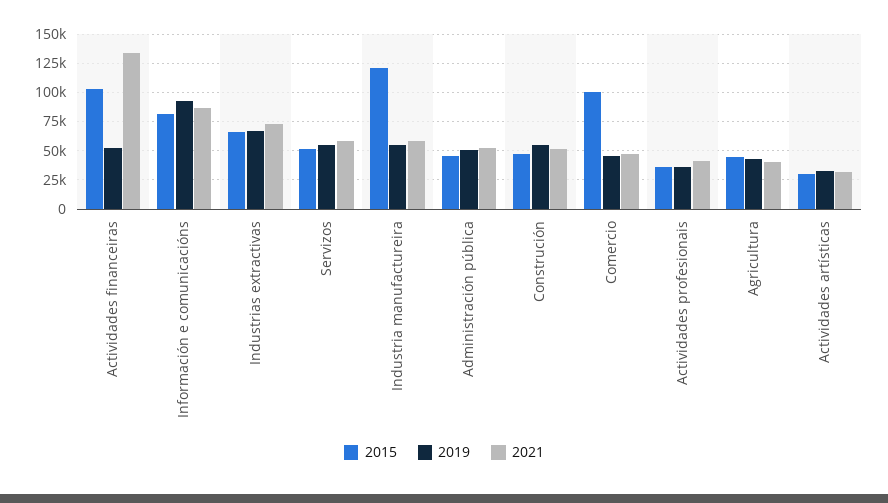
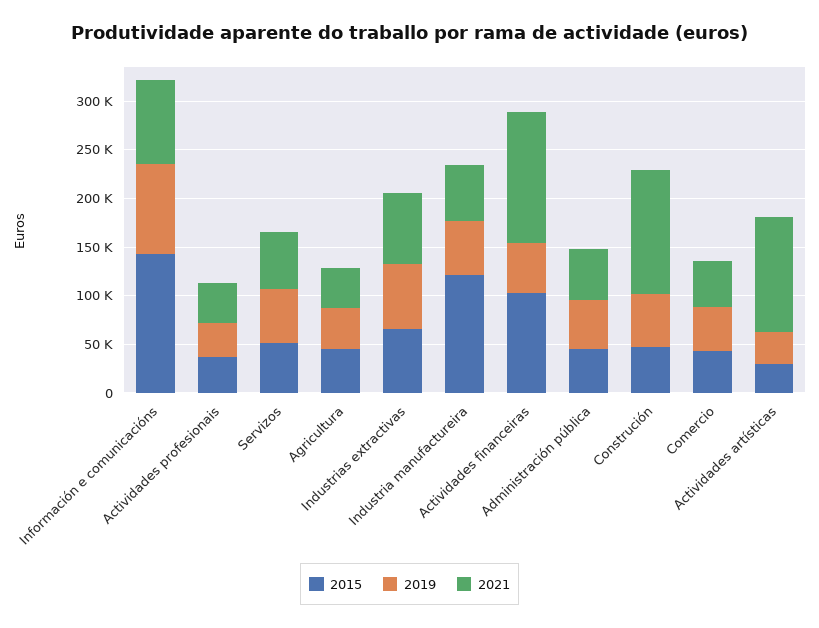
2015, Información e comunicacións: 75000 -> 140000
2021, Construción: 50000 -> 130000
2015, Comercio: 100000 -> 40000
2021, Actividades artísticas: 25000 -> 120000

